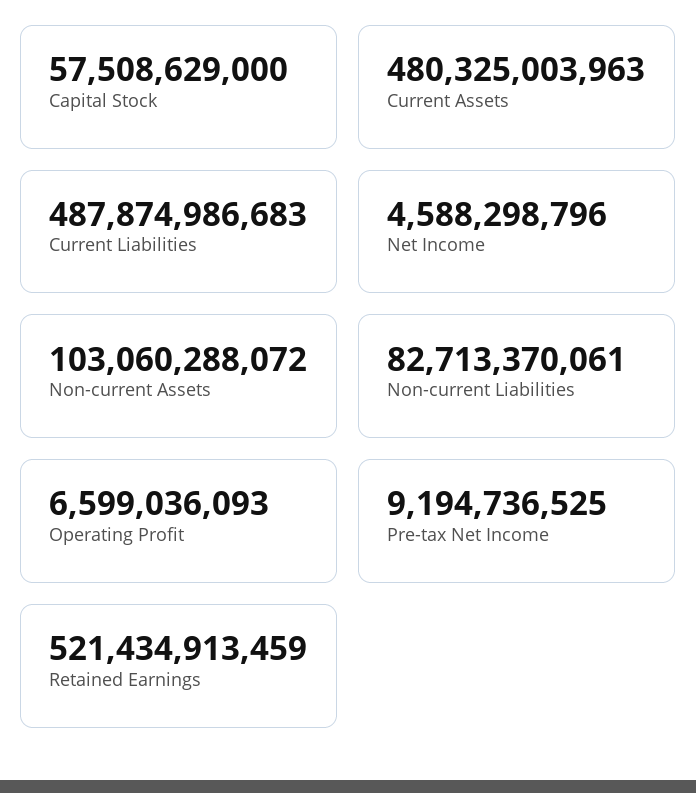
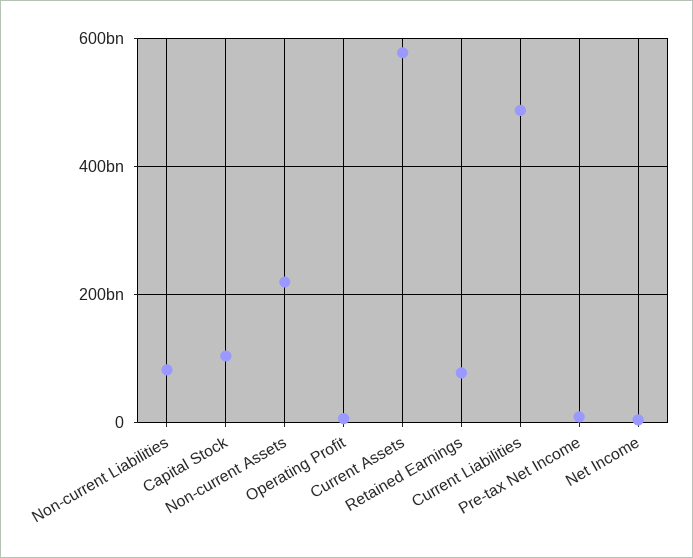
Capital Stock: 57508629000 -> 100000000000
Current Assets: 480325003963 -> 580000000000
Non-current Assets: 103060288072 -> 220000000000
Retained Earnings: 521434913459 -> 80000000000

